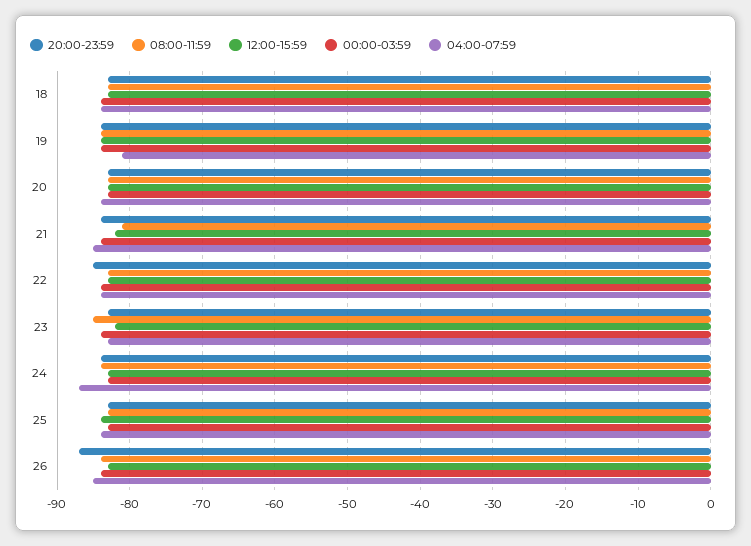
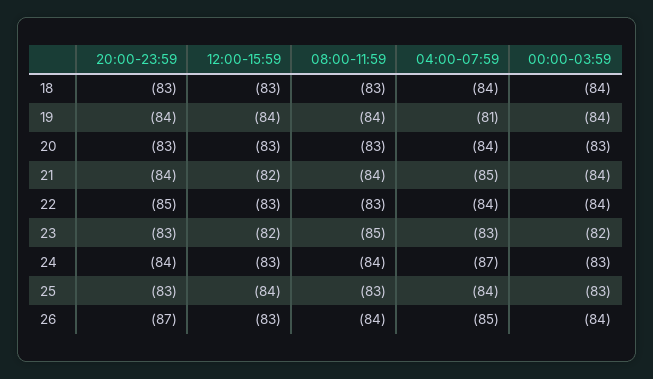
08:00-11:59, 21: -81 -> -84
00:00-03:59, 23: -84 -> -82

